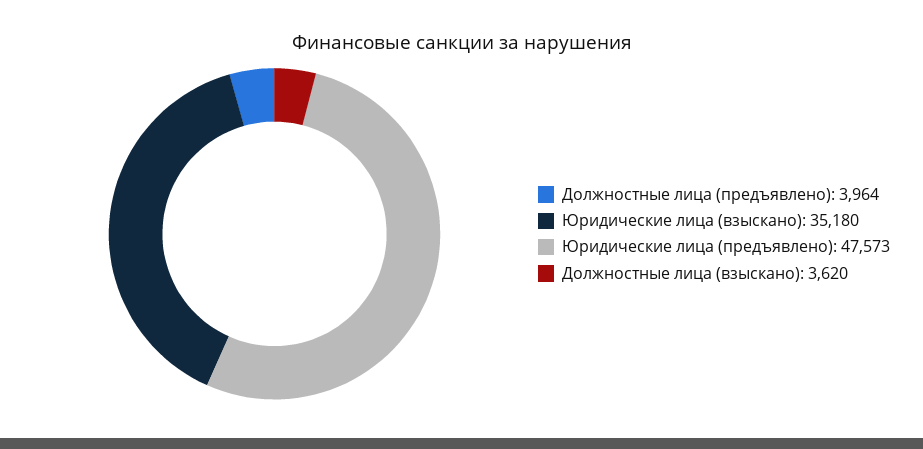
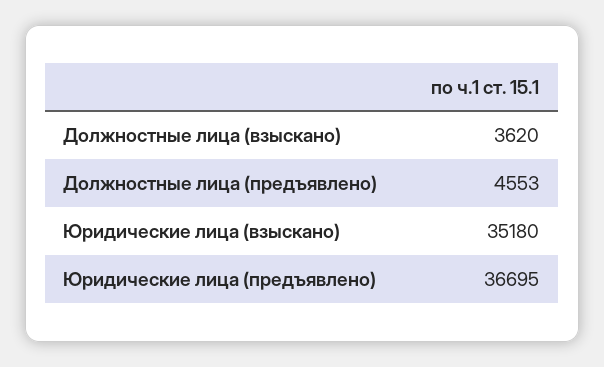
Должностные лица (предъявлено): 3964 -> 4553
Юридические лица (предъявлено): 47573 -> 36695

